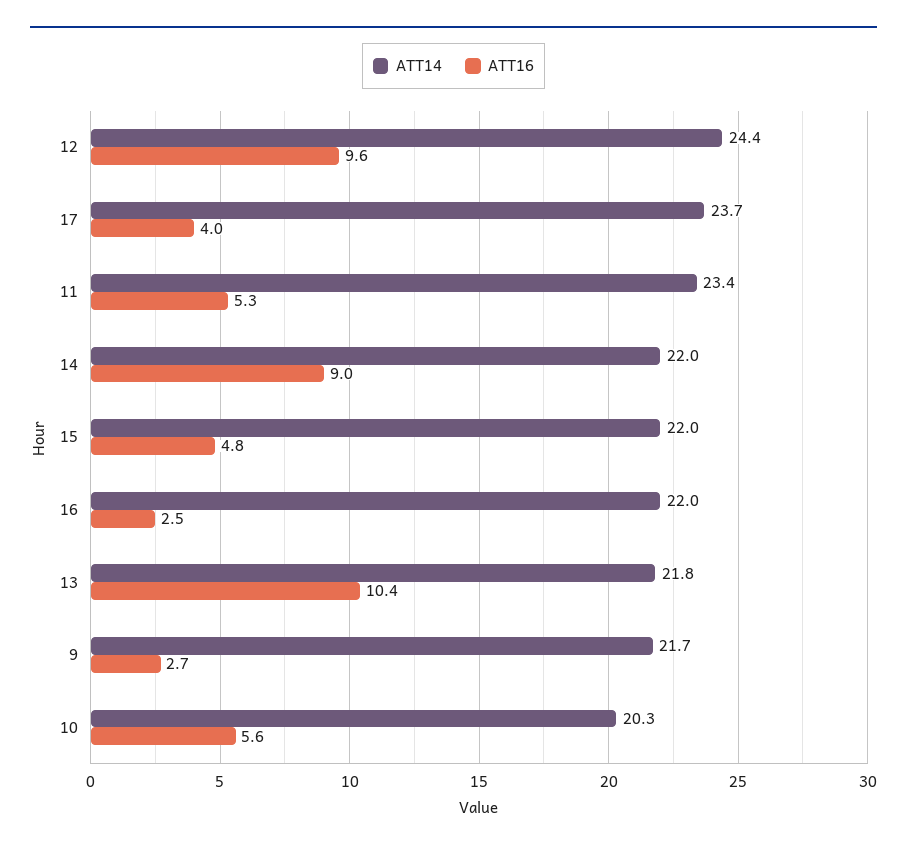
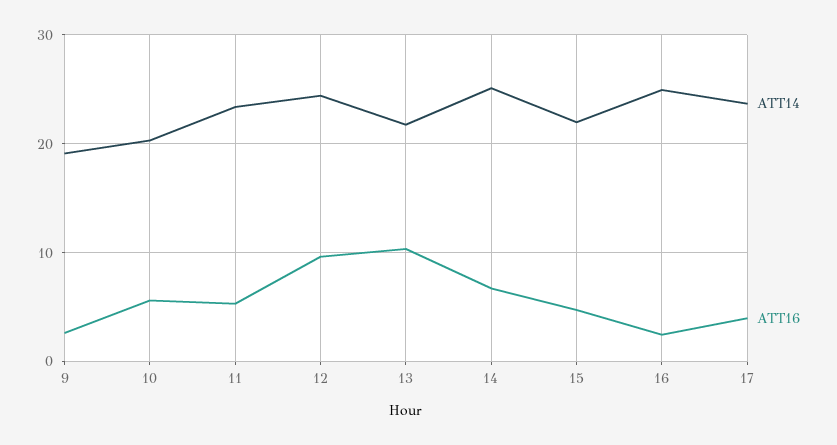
ATT14, 14: 22 -> 25
ATT16, 14: 9 -> 7
ATT14, 16: 22 -> 25
ATT14, 9: 21.7 -> 19

